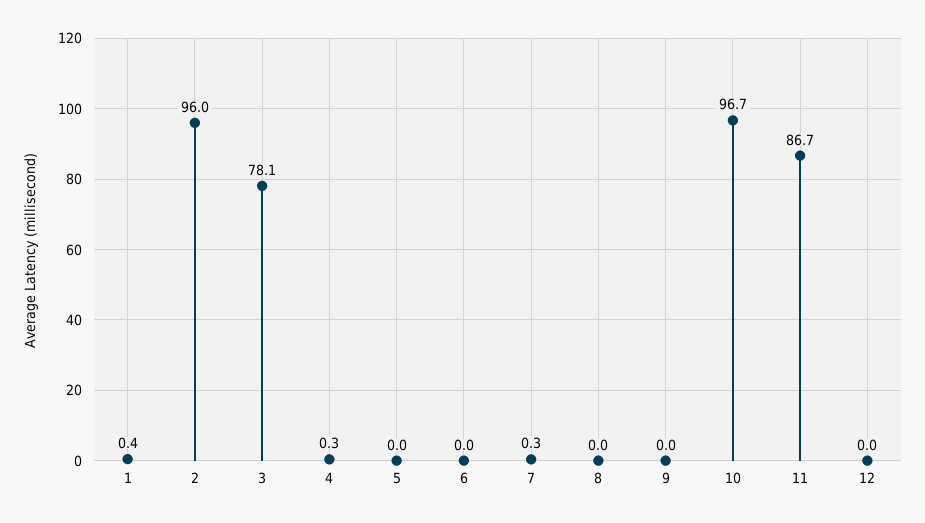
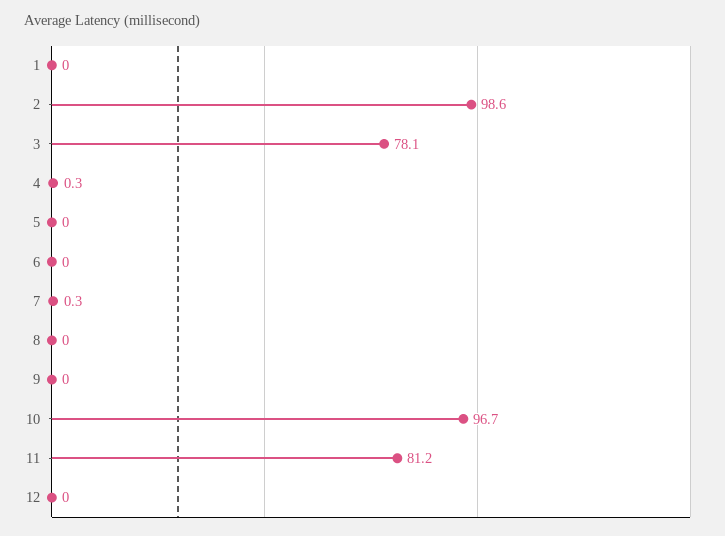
1: 0.4 -> 0
2: 96 -> 98.6
11: 86.7 -> 81.2

